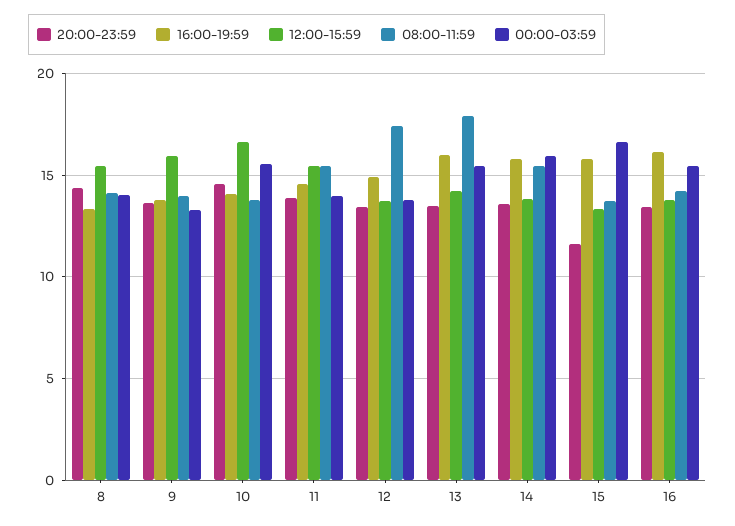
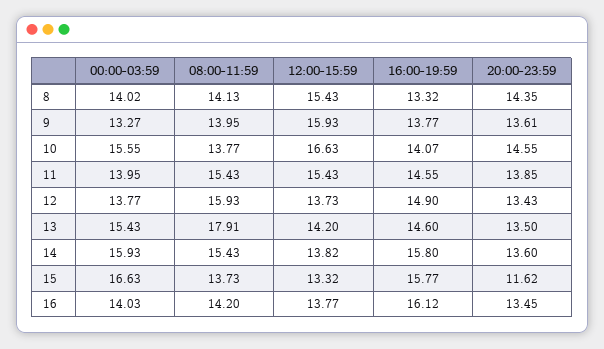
08:00-11:59, 12: 17.5 -> 15.93
16:00-19:59, 13: 16 -> 14.6
00:00-03:59, 16: 15.5 -> 14.03

